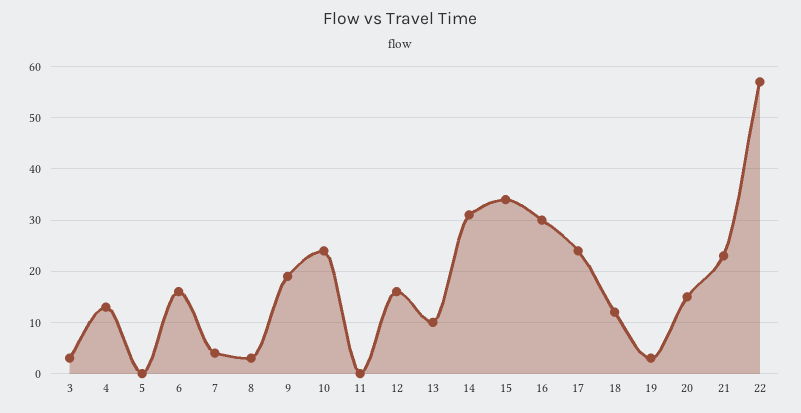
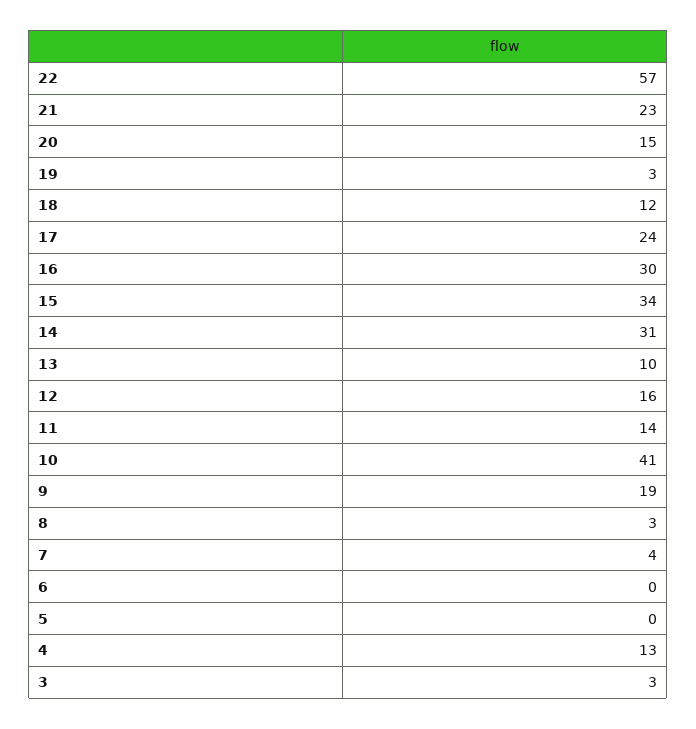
6: 15 -> 0
10: 25 -> 41
11: 0 -> 14

